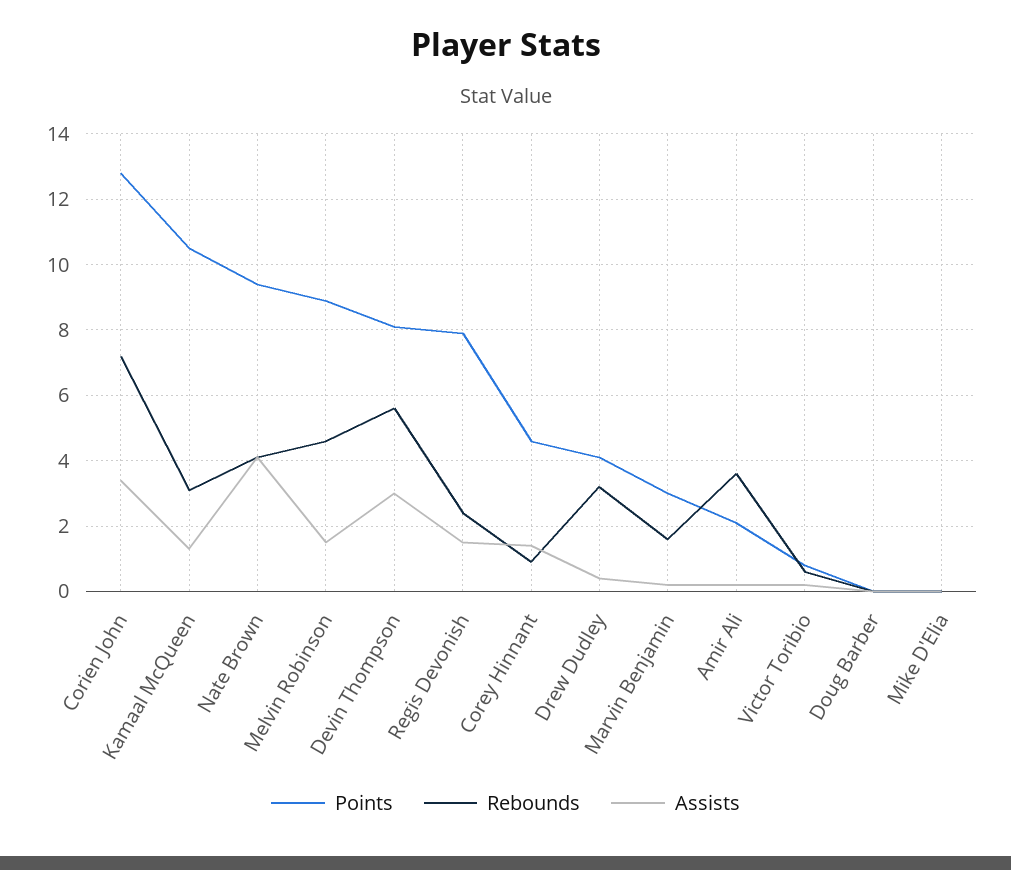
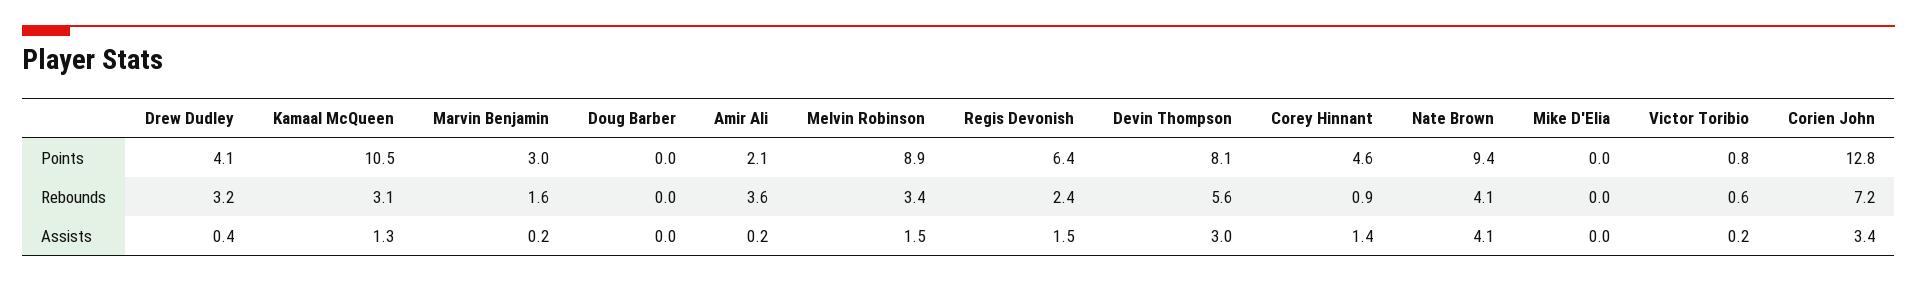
Rebounds, Melvin Robinson: 4.5 -> 3.4
Points, Regis Devonish: 8 -> 6.4

